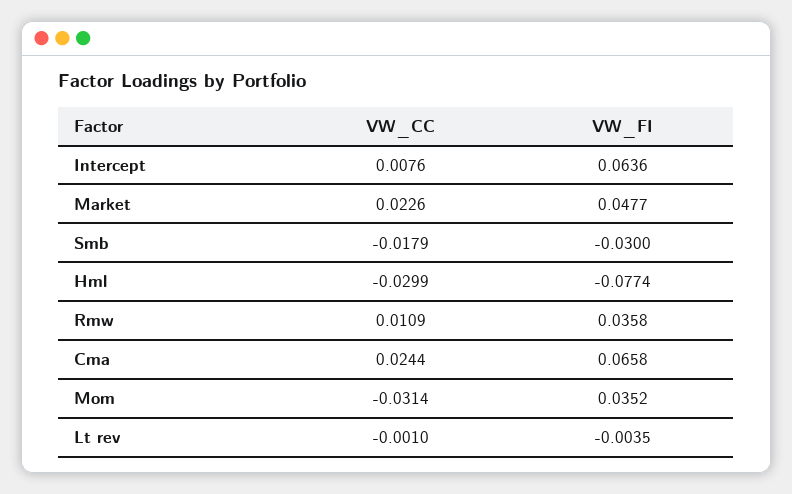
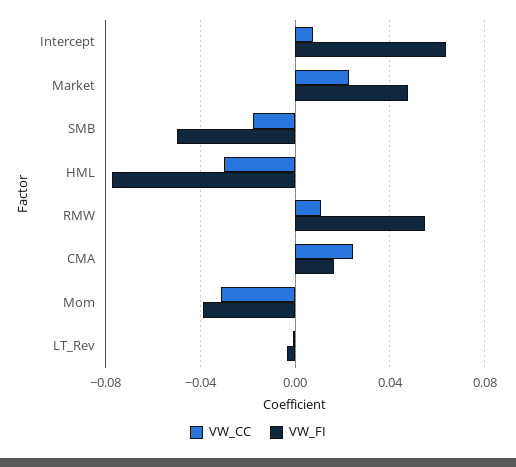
VW_FI, Smb: -0.03 -> -0.05
VW_FI, Rmw: 0.0358 -> 0.055
VW_FI, Cma: 0.0658 -> 0.015
VW_FI, Mom: 0.0352 -> -0.04

